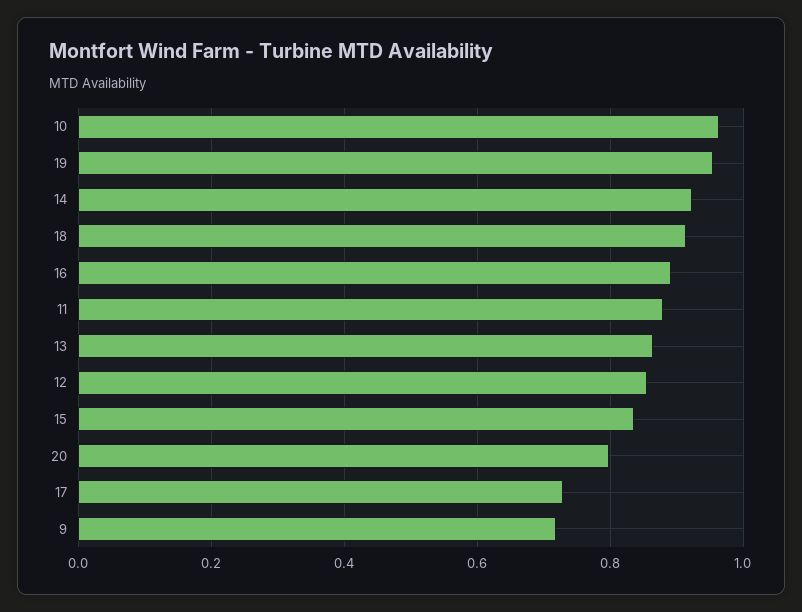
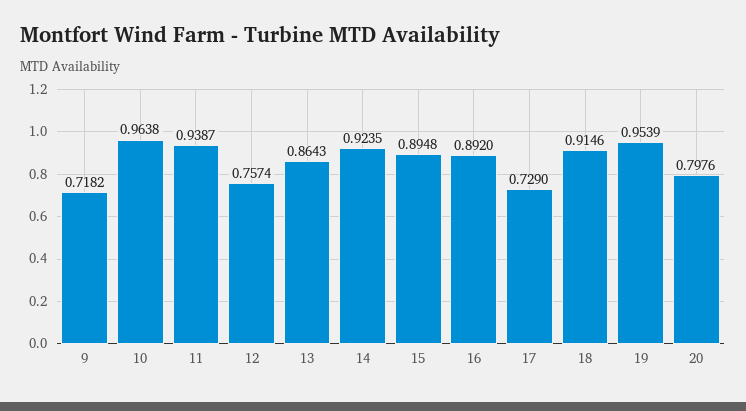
11: 0.88 -> 0.9387
12: 0.86 -> 0.7574
15: 0.84 -> 0.8948

